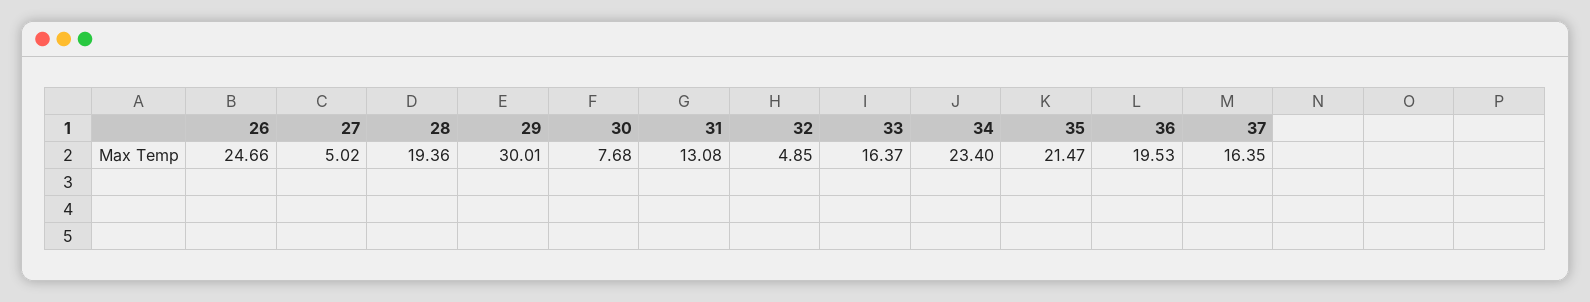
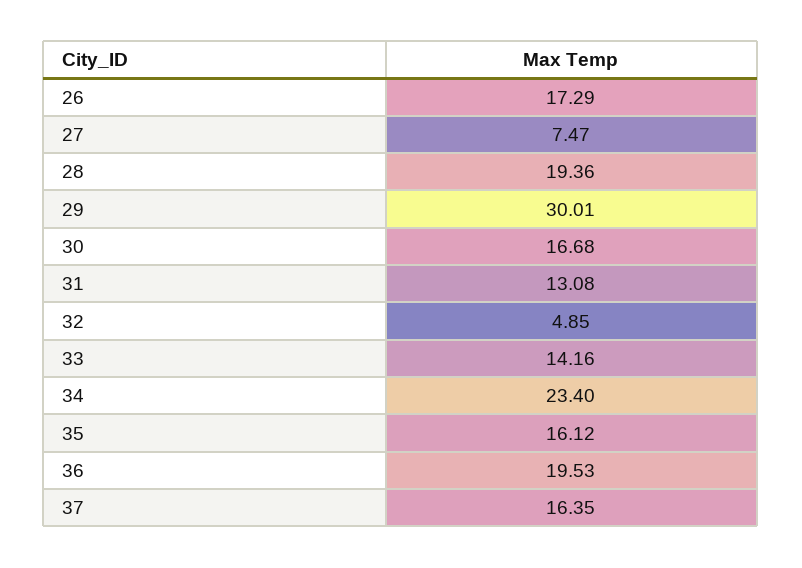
26: 24.66 -> 17.29
27: 5.02 -> 7.47
30: 7.68 -> 16.68
33: 16.37 -> 14.16
35: 21.47 -> 16.12

